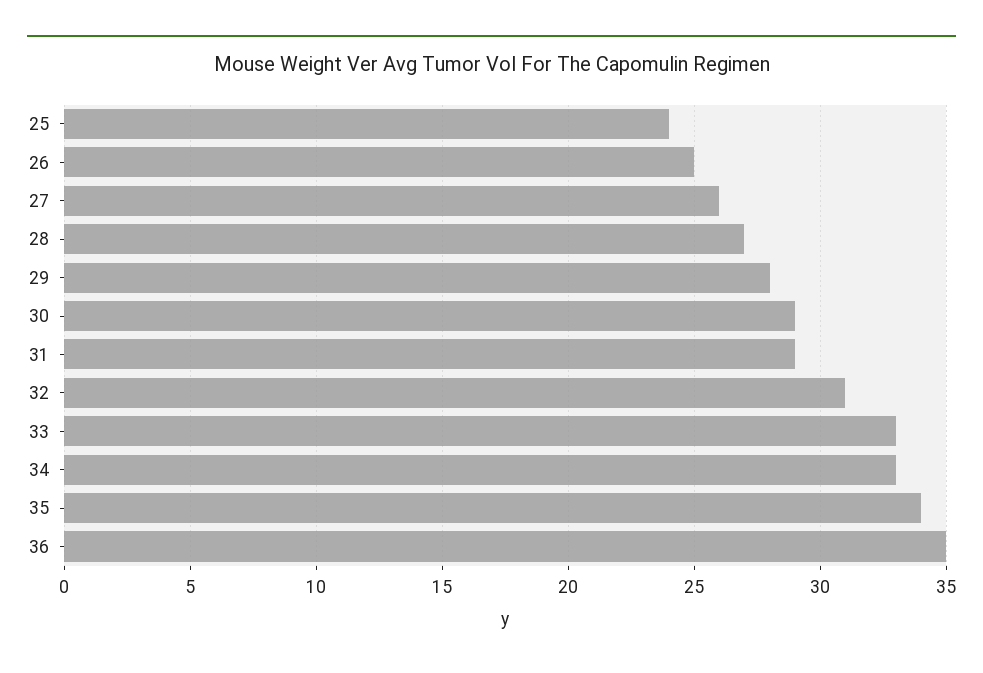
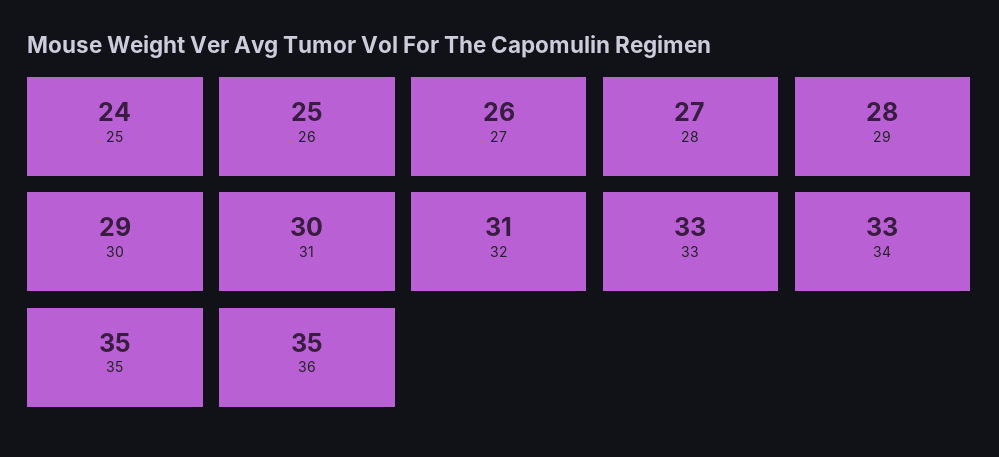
31: 29 -> 30
35: 34 -> 35

